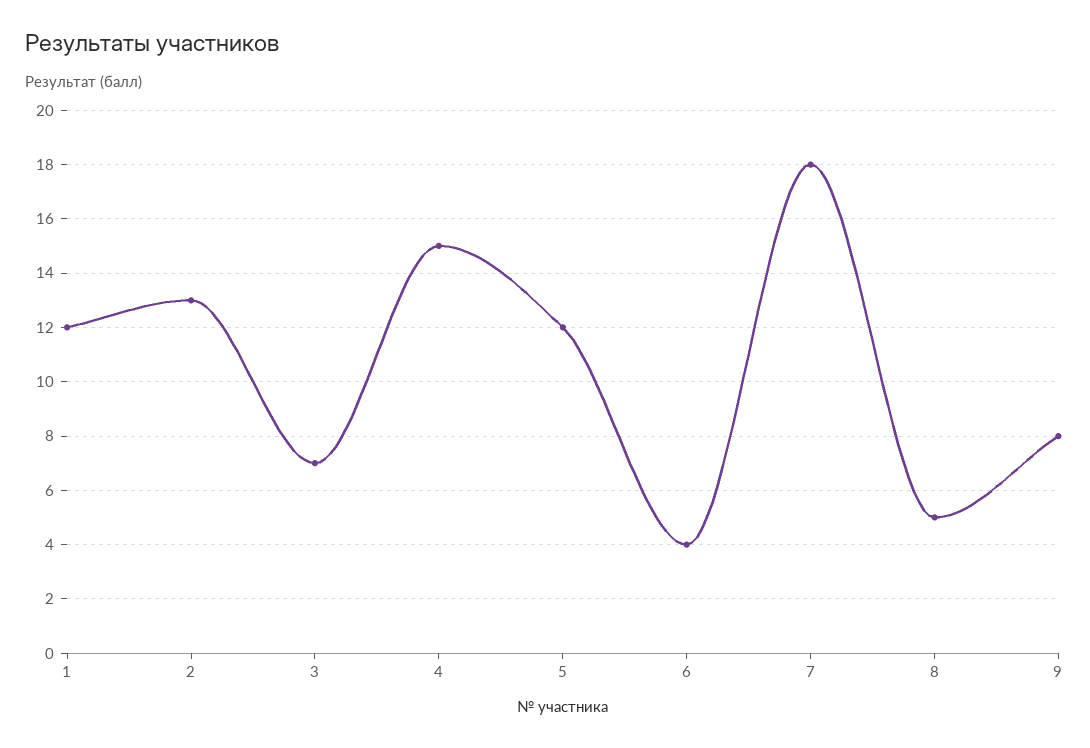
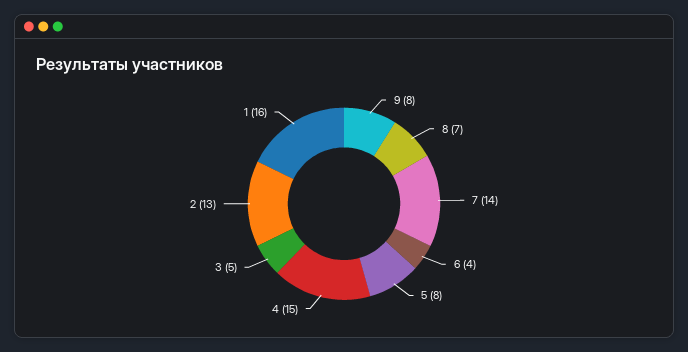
1: 12 -> 16
3: 7 -> 5
5: 12 -> 8
7: 18 -> 14
8: 5 -> 7

